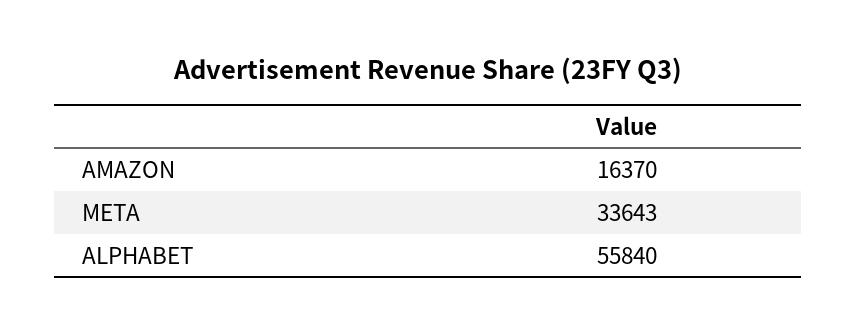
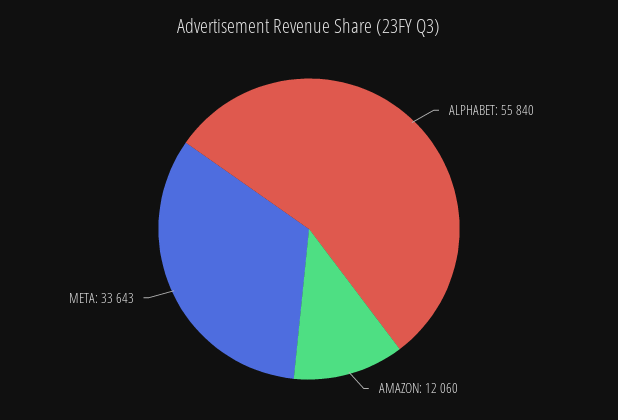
AMAZON: 16370 -> 12060

